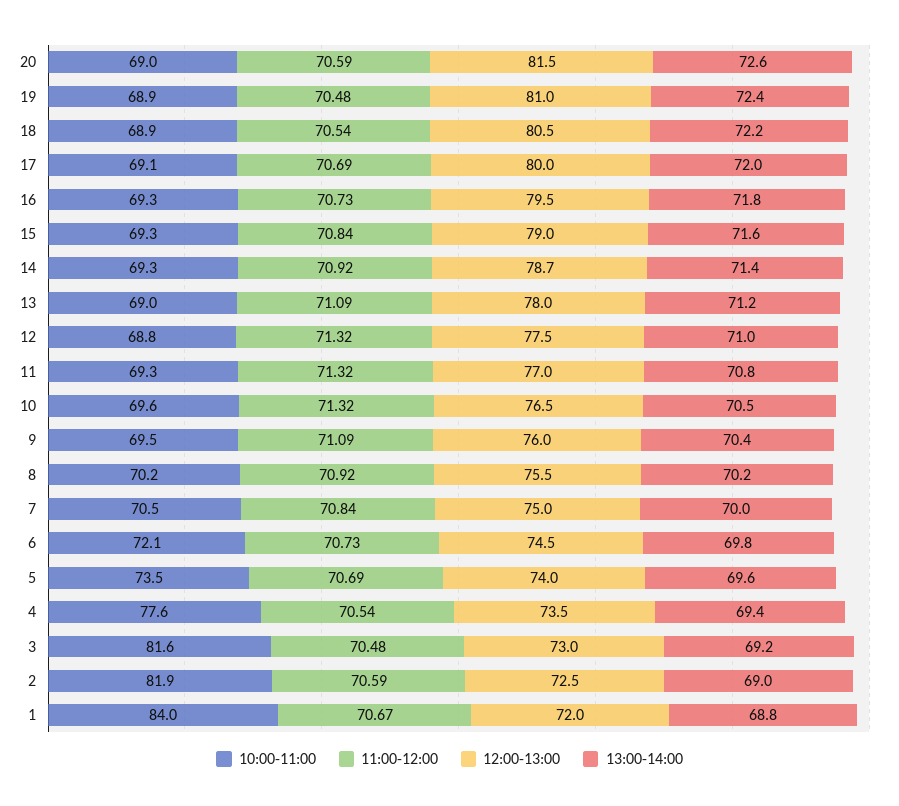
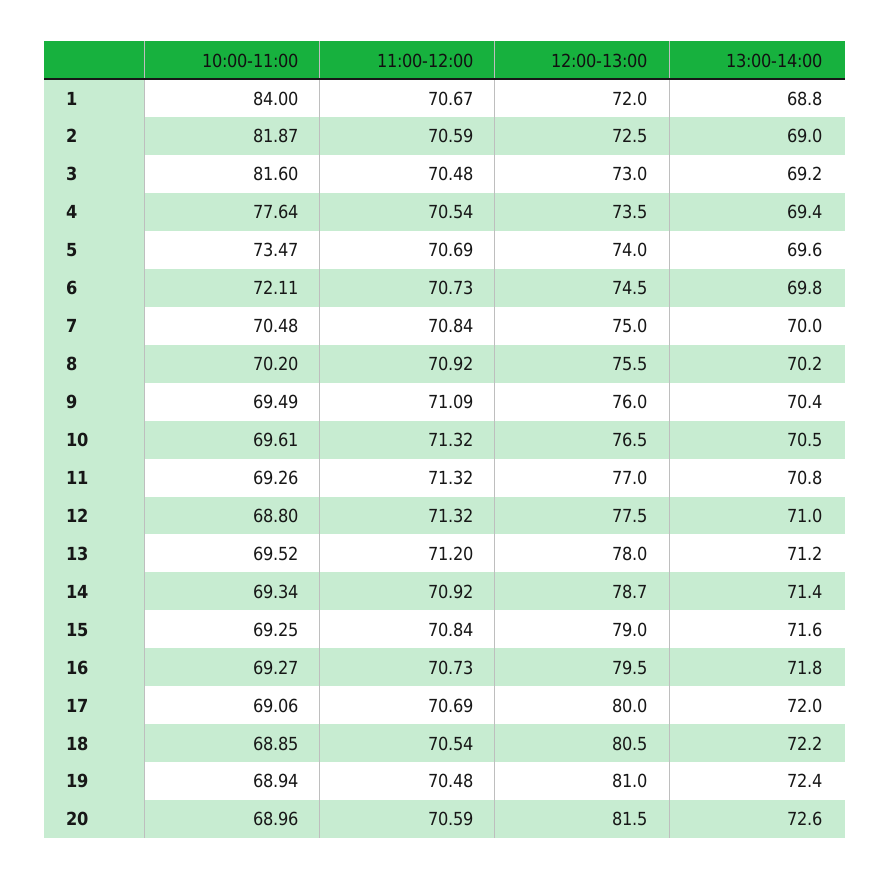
10:00-11:00, 13: 69 -> 69.52
11:00-12:00, 13: 71.09 -> 71.2

